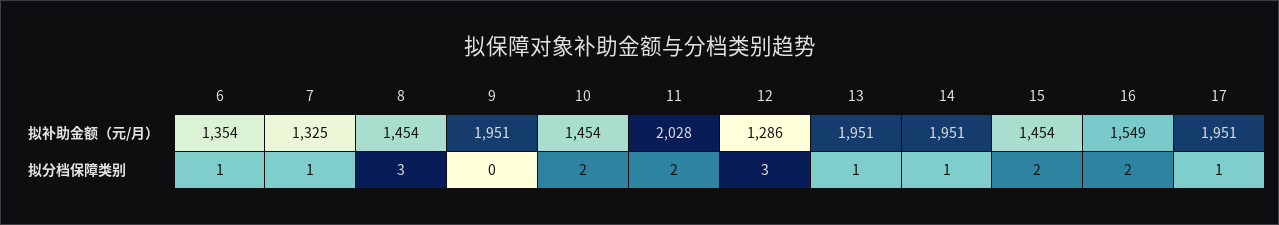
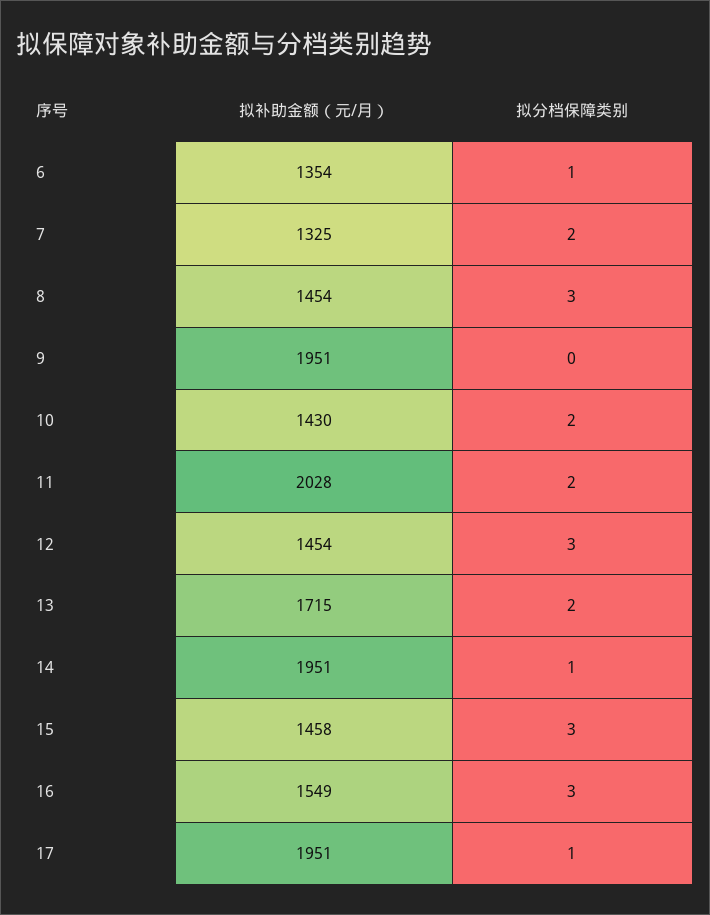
10, 拟补助金额（元/月）: 1454 -> 1430
12, 拟补助金额（元/月）: 1286 -> 1454
13, 拟补助金额（元/月）: 1951 -> 1715
15, 拟补助金额（元/月）: 1454 -> 1458
7, 拟分档保障类别: 1 -> 2
13, 拟分档保障类别: 1 -> 2
15, 拟分档保障类别: 2 -> 3
16, 拟分档保障类别: 2 -> 3

